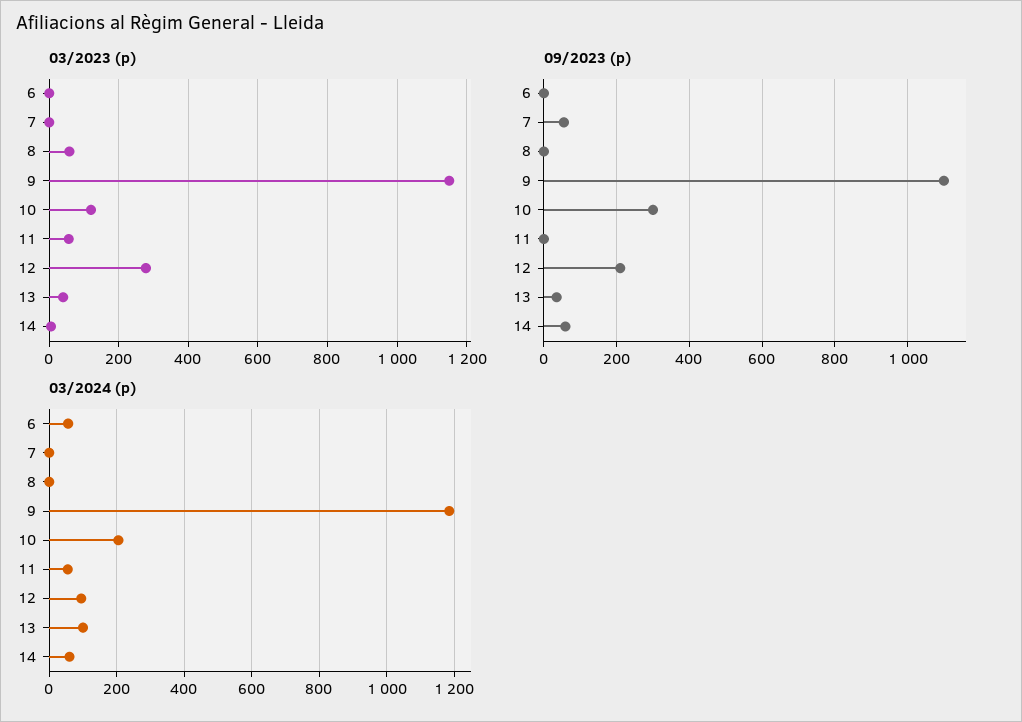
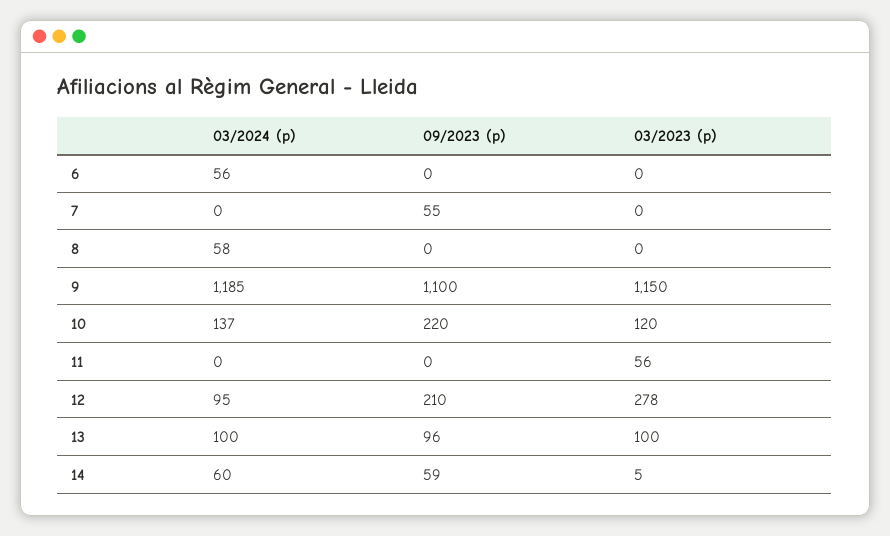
03/2023 (p), 8: 60 -> 0
03/2023 (p), 13: 40 -> 100
09/2023 (p), 10: 300 -> 220
09/2023 (p), 13: 40 -> 96
03/2024 (p), 8: 0 -> 58
03/2024 (p), 10: 200 -> 137
03/2024 (p), 11: 60 -> 0

